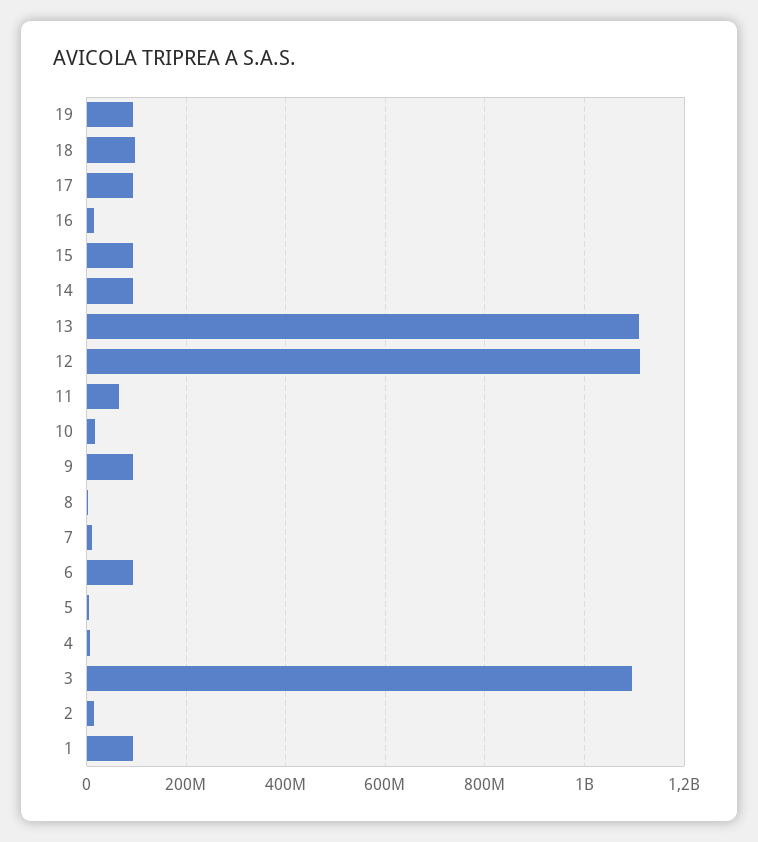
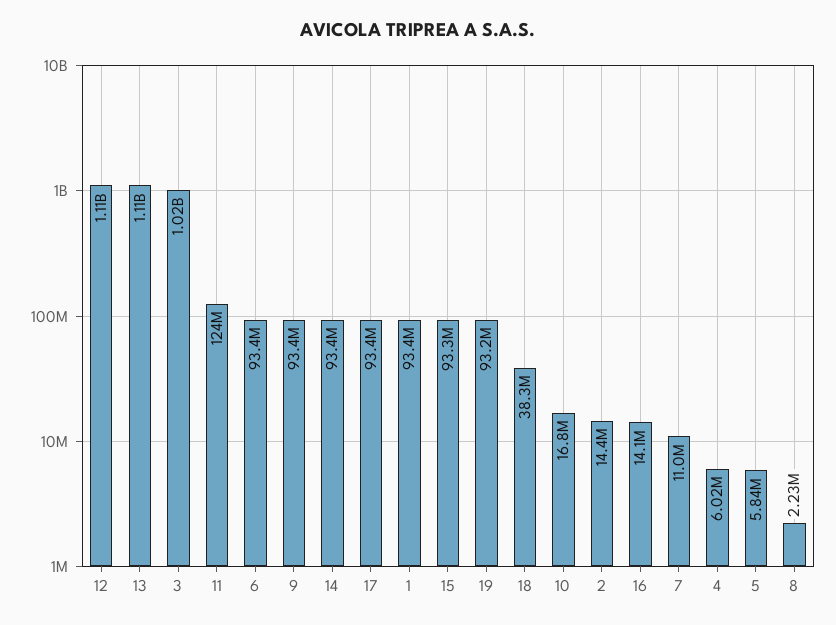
18: 100000000 -> 38300000
11: 60000000 -> 124000000
3: 1100000000 -> 1020000000

